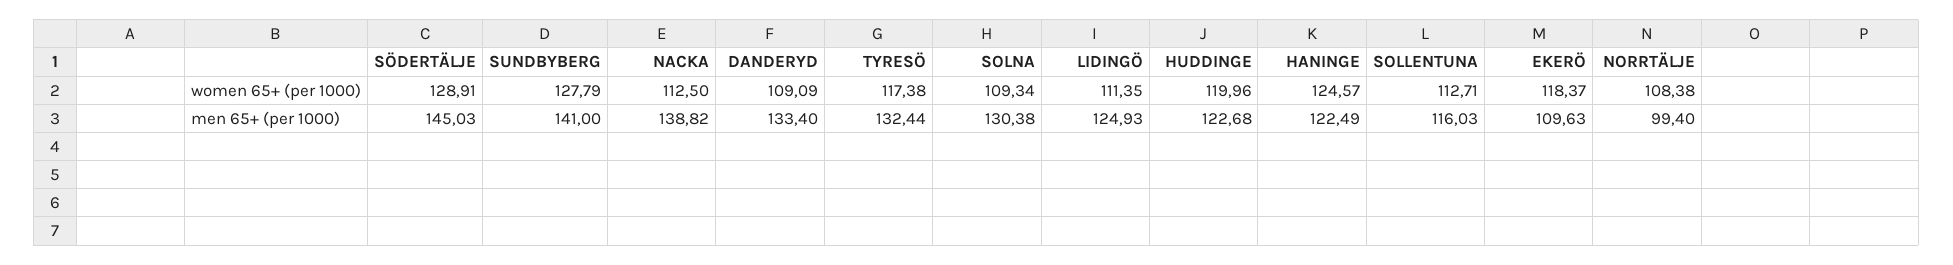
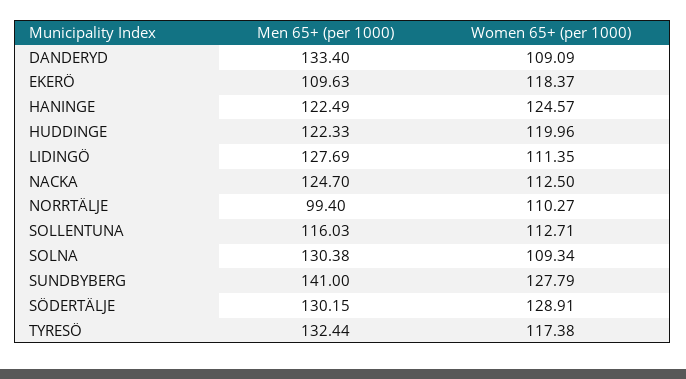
NORRTÄLJE, women 65+ (per 1000): 108.38 -> 110.27
SÖDERTÄLJE, men 65+ (per 1000): 145.03 -> 130.15
NACKA, men 65+ (per 1000): 138.82 -> 124.7
LIDINGÖ, men 65+ (per 1000): 124.93 -> 127.69
HUDDINGE, men 65+ (per 1000): 122.68 -> 122.33

